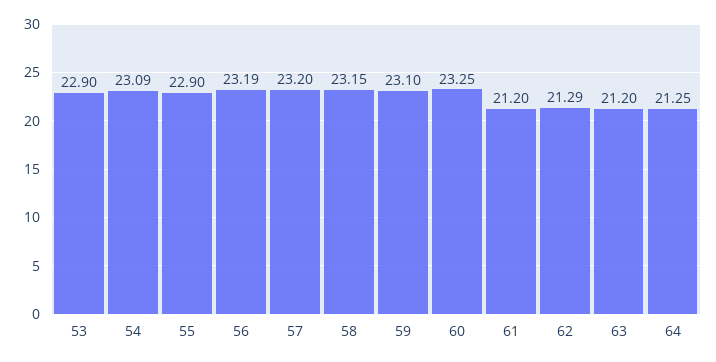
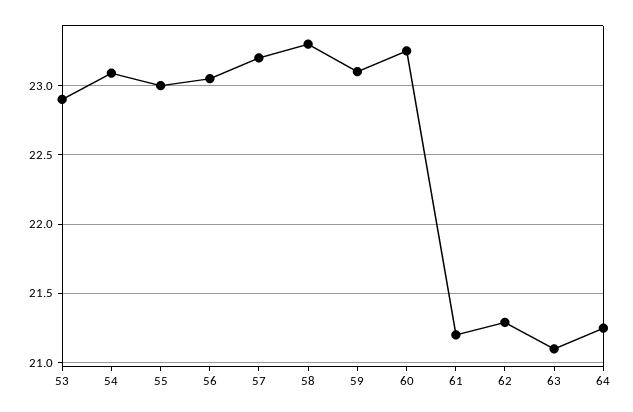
55: 22.9 -> 23
56: 23.19 -> 23.05
58: 23.15 -> 23.3
63: 21.2 -> 21.1

